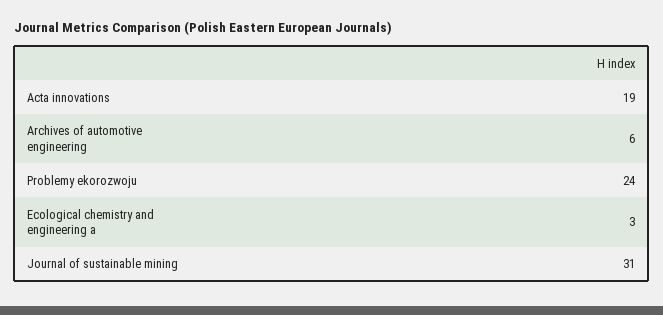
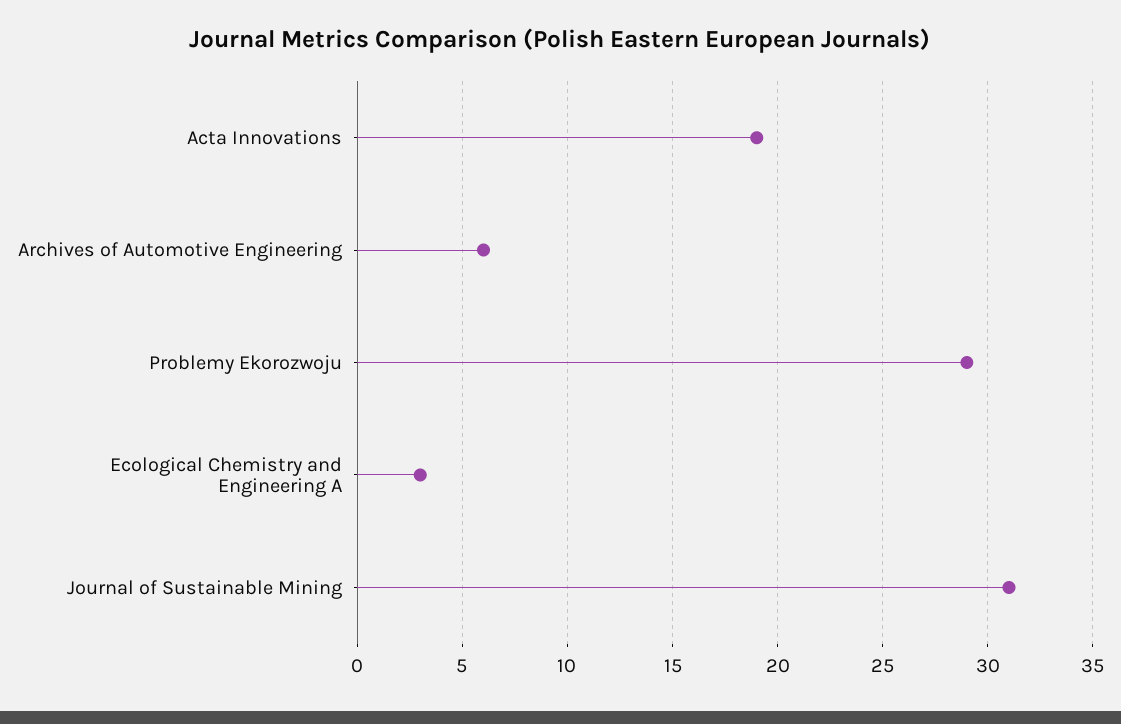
Problemy ekorozwoju: 24 -> 29

